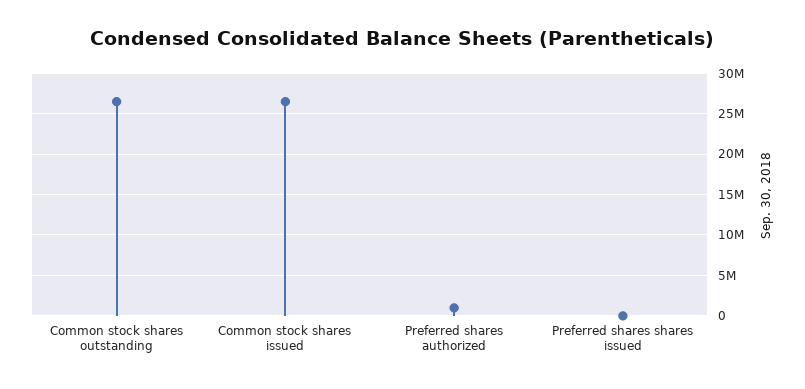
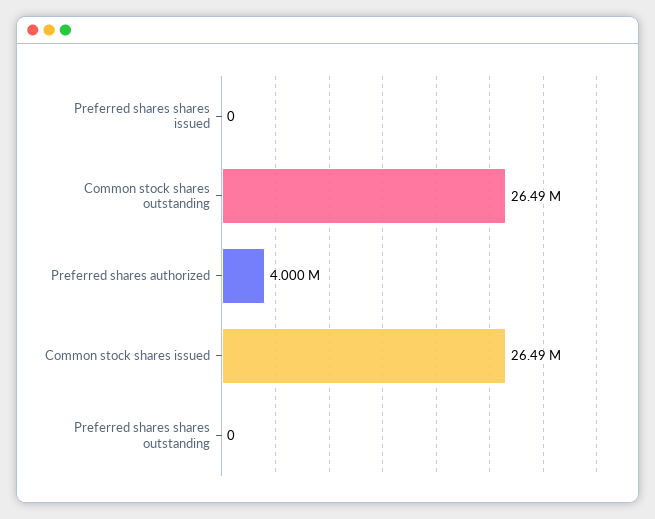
Preferred shares authorized: 1000000 -> 4000000
Preferred shares shares outstanding: none -> 0

